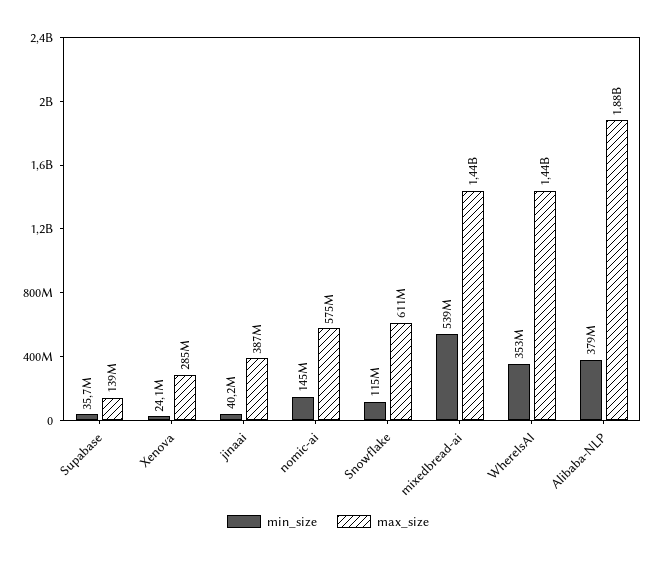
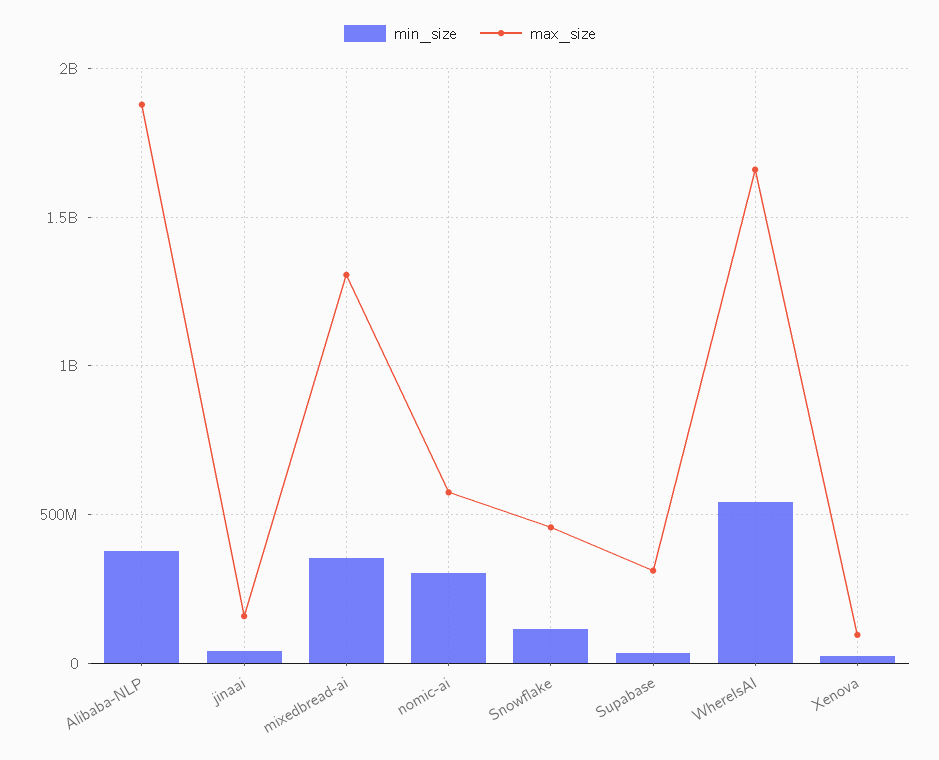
max_size, Supabase: 139000000 -> 300000000
max_size, Xenova: 285000000 -> 100000000
max_size, jinaai: 387000000 -> 150000000
min_size, nomic-ai: 145000000 -> 300000000
max_size, Snowflake: 611000000 -> 450000000
min_size, mixedbread-ai: 539000000 -> 350000000
max_size, mixedbread-ai: 1440000000 -> 1300000000
min_size, WhereIsAI: 353000000 -> 550000000
max_size, WhereIsAI: 1440000000 -> 1650000000

